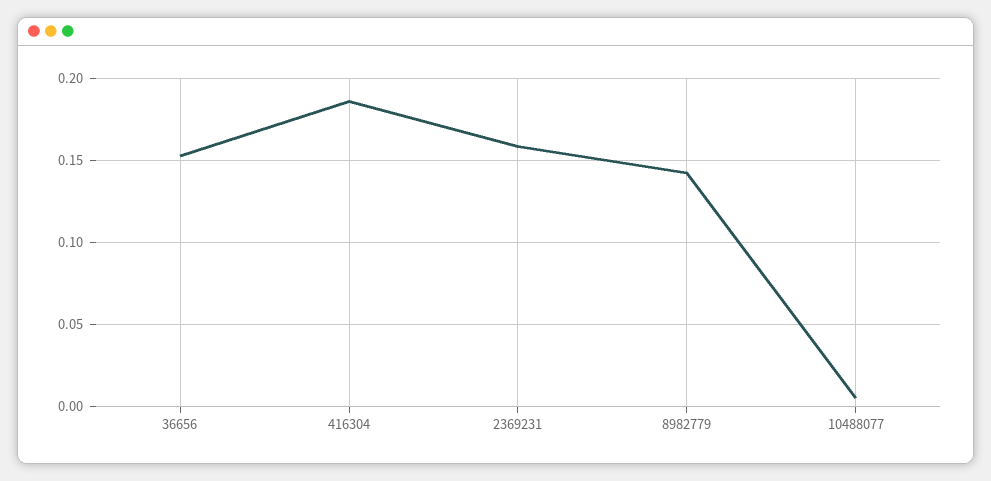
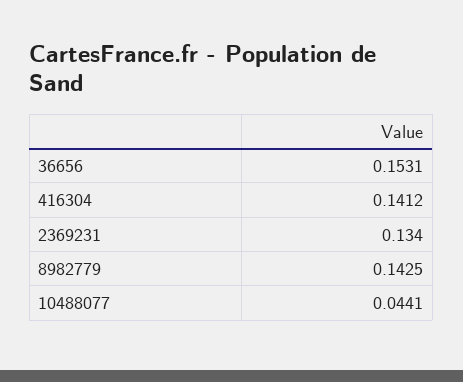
416304: 0.185 -> 0.1412
2369231: 0.16 -> 0.134
10488077: 0.005 -> 0.0441

